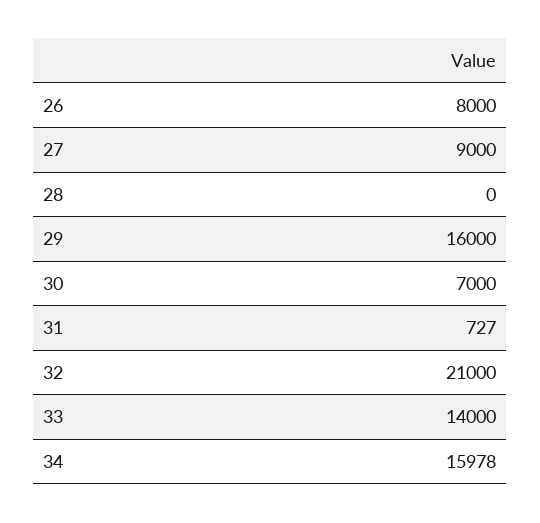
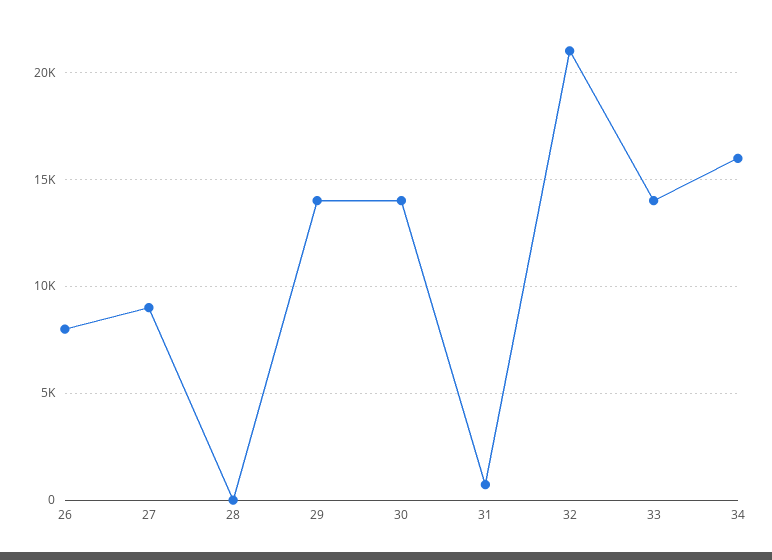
29: 16000 -> 14000
30: 7000 -> 14000

